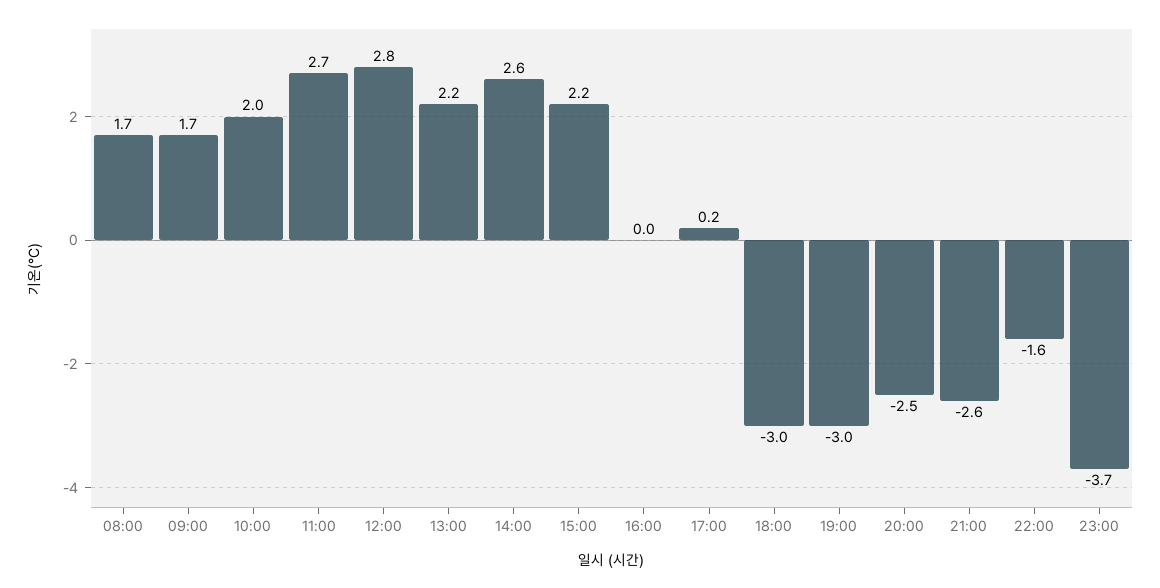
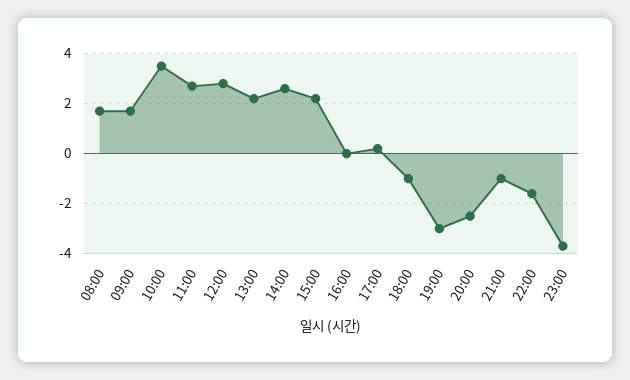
10:00: 2 -> 3.5
18:00: -3 -> -1
21:00: -2.6 -> -1

